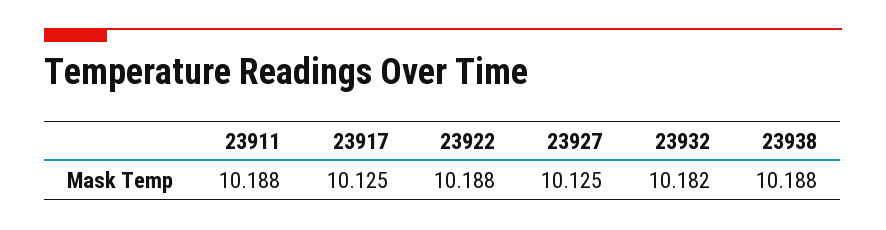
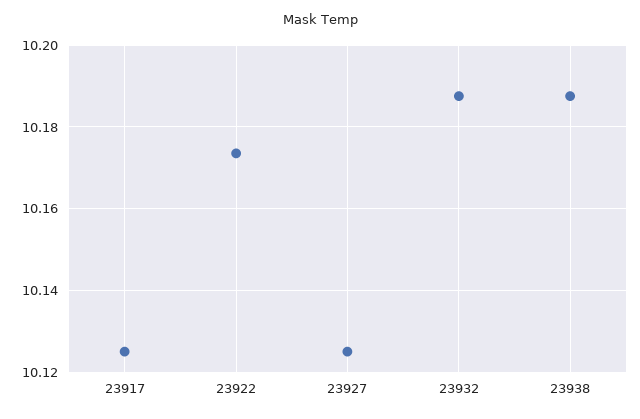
23911: 10.188 -> none
23922: 10.188 -> 10.174
23932: 10.182 -> 10.188

